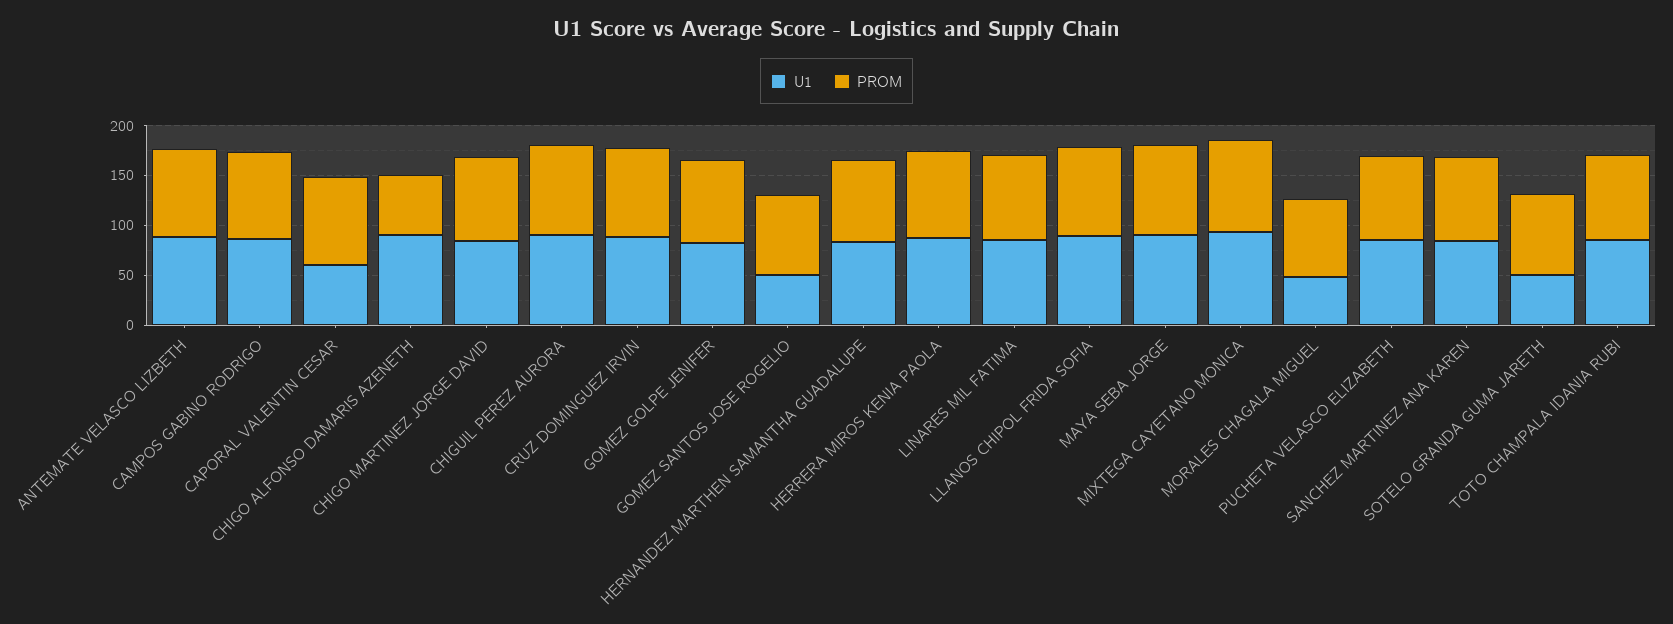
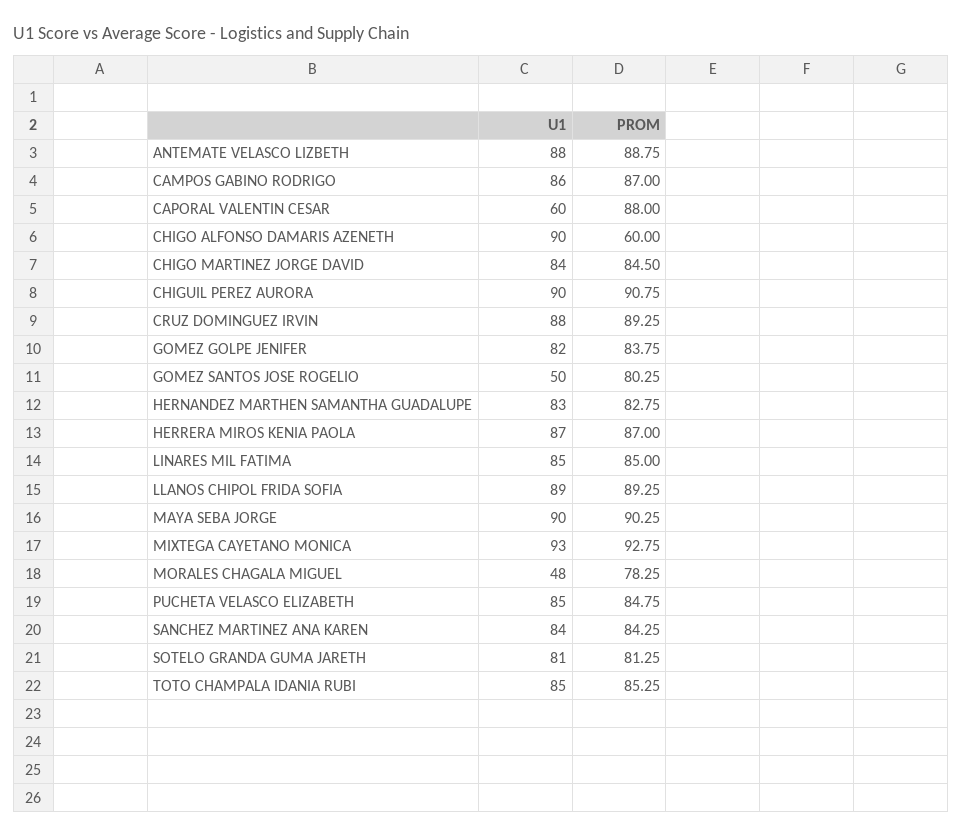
U1, SOTELO GRANDA GUMA JARETH: 50 -> 81

